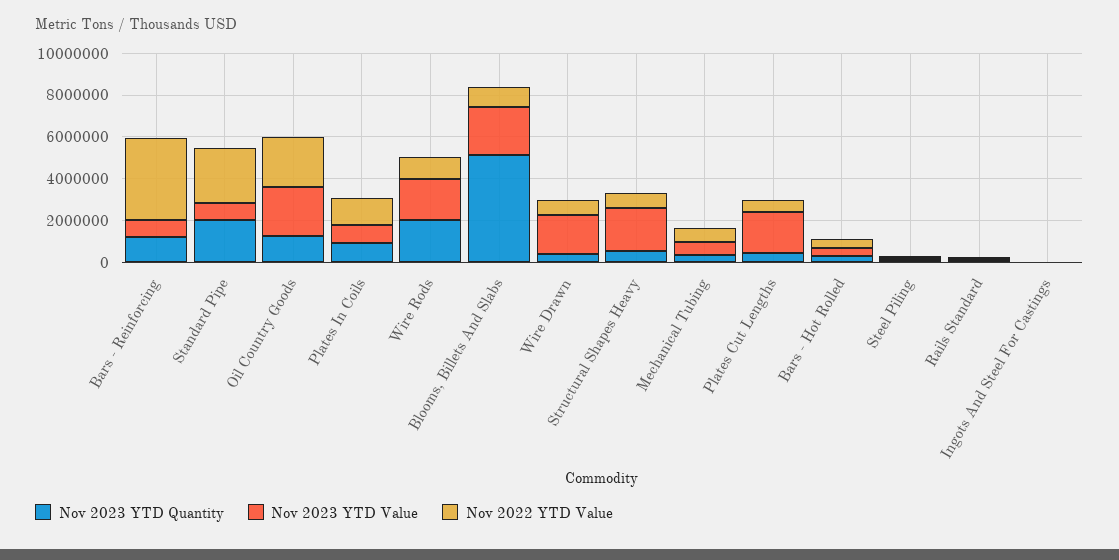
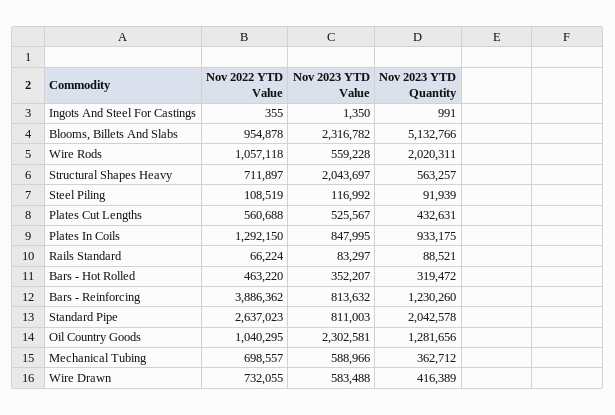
Nov 2022 YTD Value, Oil Country Goods: 2500000 -> 1040295
Nov 2023 YTD Value, Wire Rods: 2000000 -> 559228
Nov 2023 YTD Value, Wire Drawn: 2000000 -> 583488
Nov 2023 YTD Value, Plates Cut Lengths: 2000000 -> 525567

